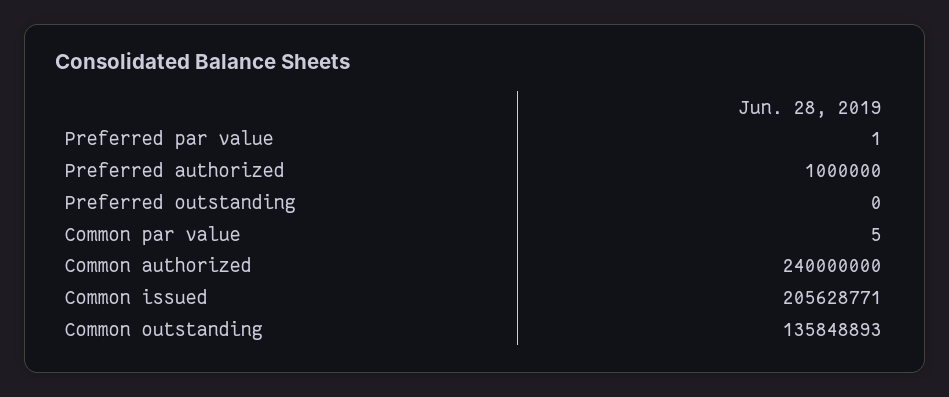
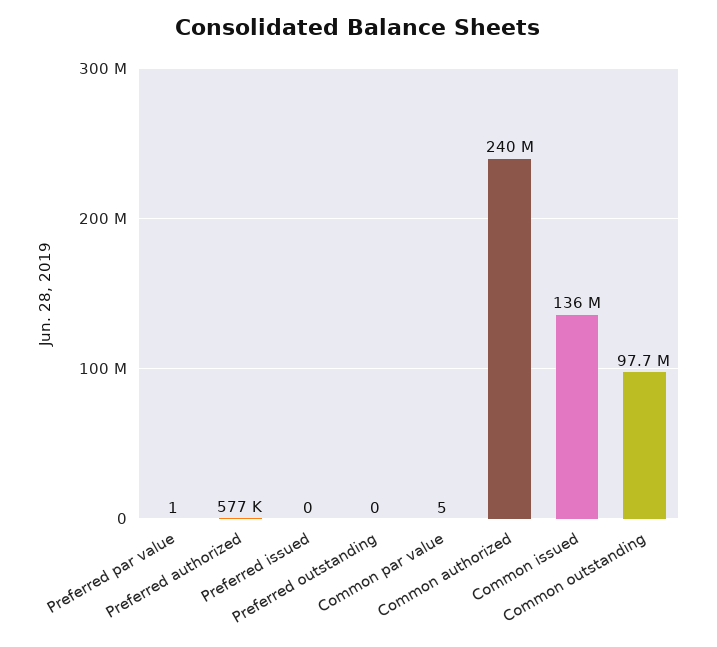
Preferred authorized: 1000000 -> 577000
Common issued: 205628771 -> 136000000
Common outstanding: 135848893 -> 97700000
Preferred issued: none -> 0

